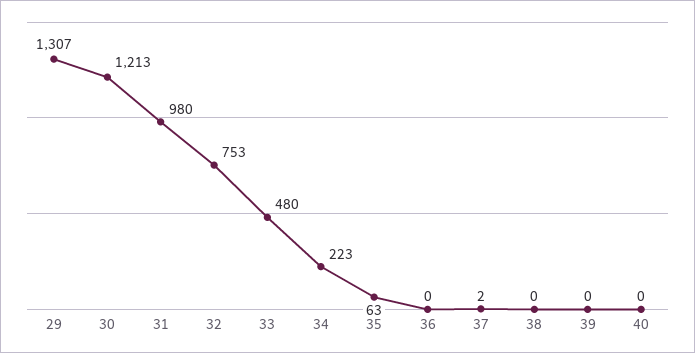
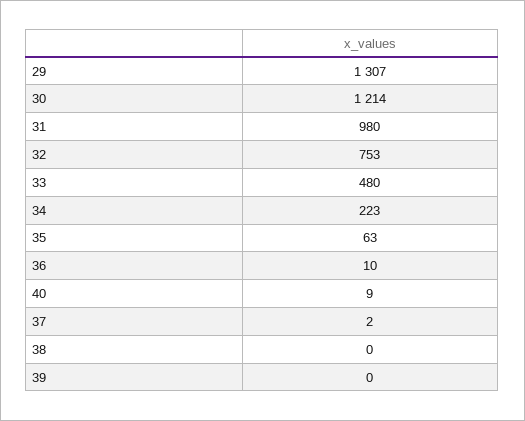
30: 1213 -> 1214
36: 0 -> 10
40: 0 -> 9

